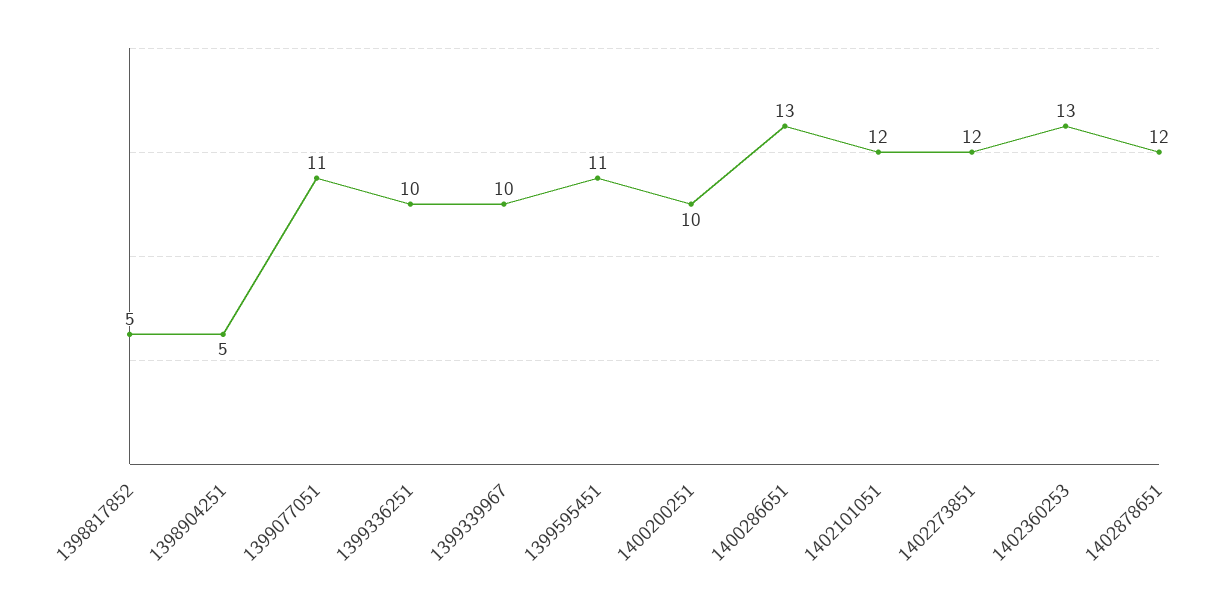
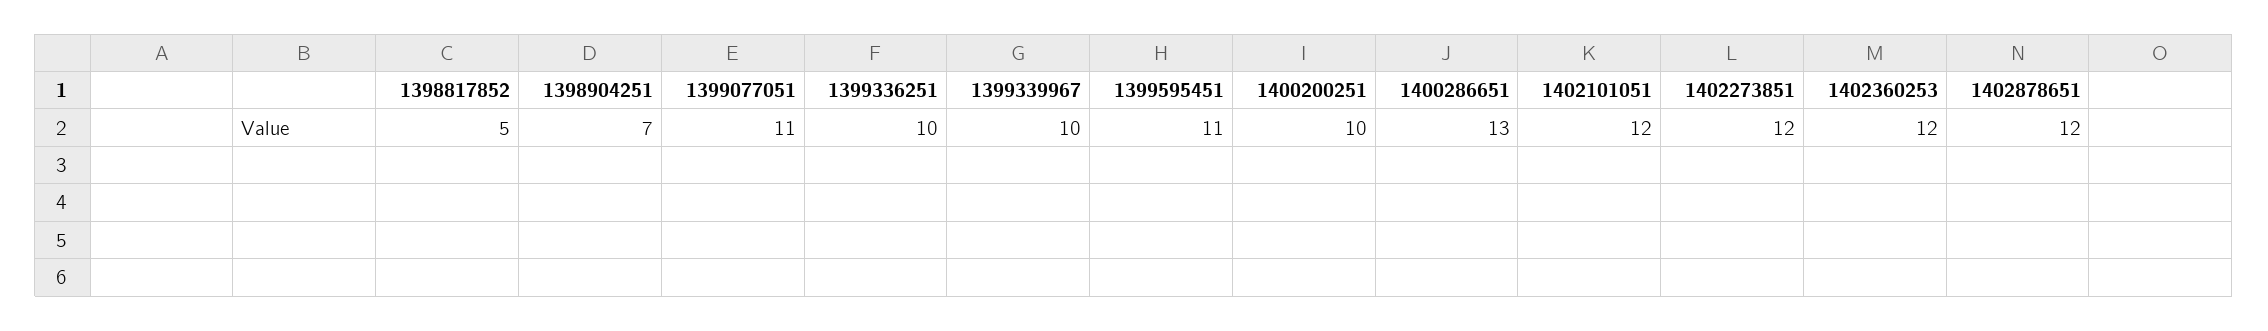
1398904251: 5 -> 7
1402360253: 13 -> 12

